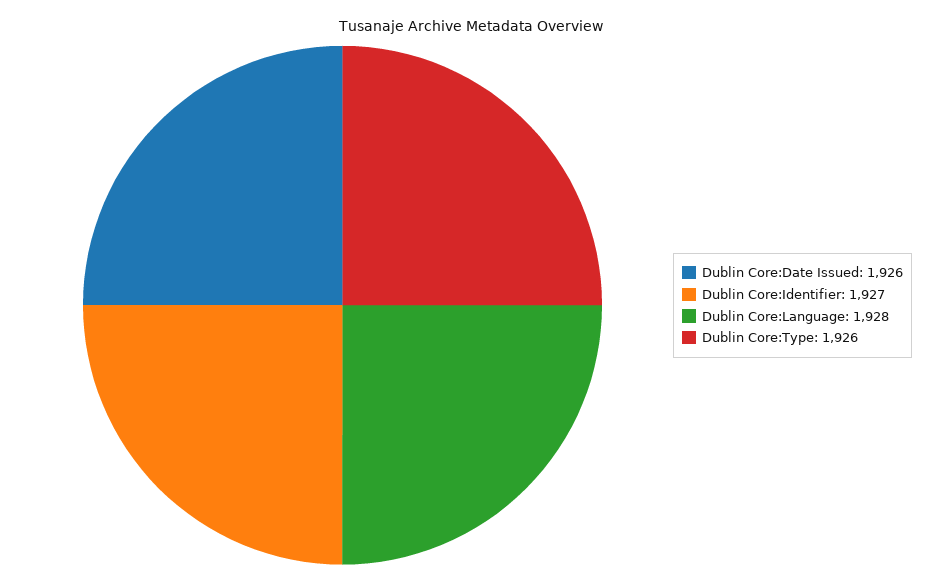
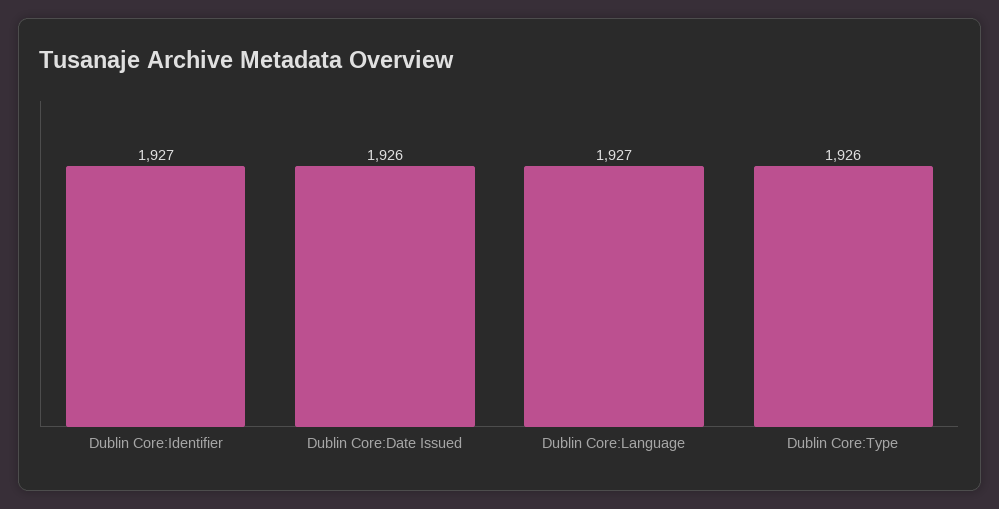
Dublin Core:Language: 1928 -> 1927

